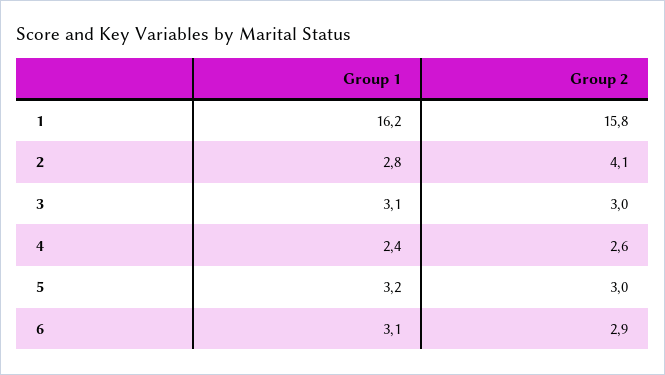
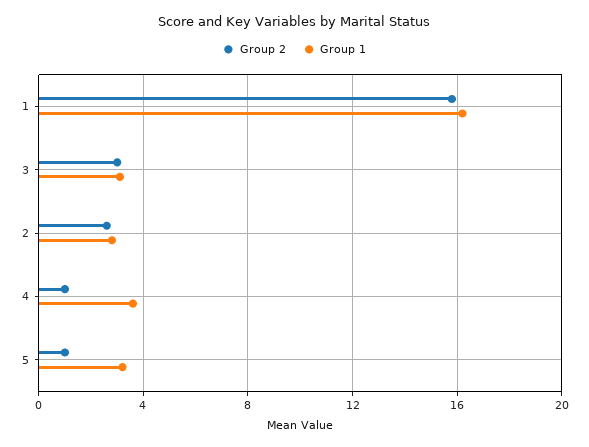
Group 2, 2: 4.1 -> 2.5
Group 1, 4: 2.4 -> 3.5
Group 2, 4: 2.6 -> 1
Group 2, 5: 3 -> 1
Group 1, 6: 3.1 -> none
Group 2, 6: 2.9 -> none

